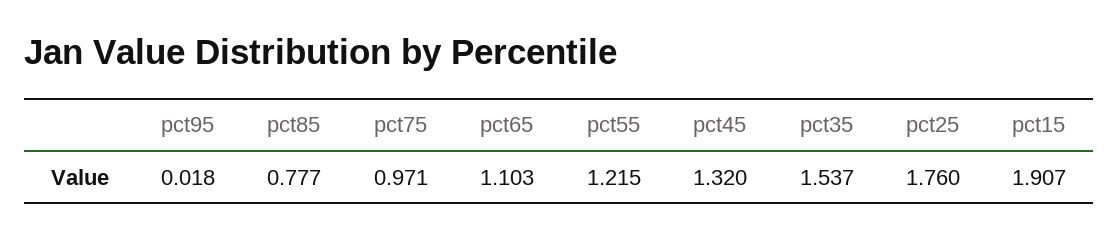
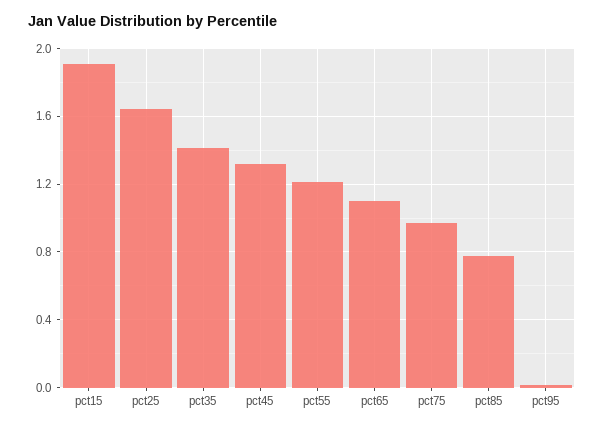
pct35: 1.537 -> 1.4
pct25: 1.76 -> 1.65

